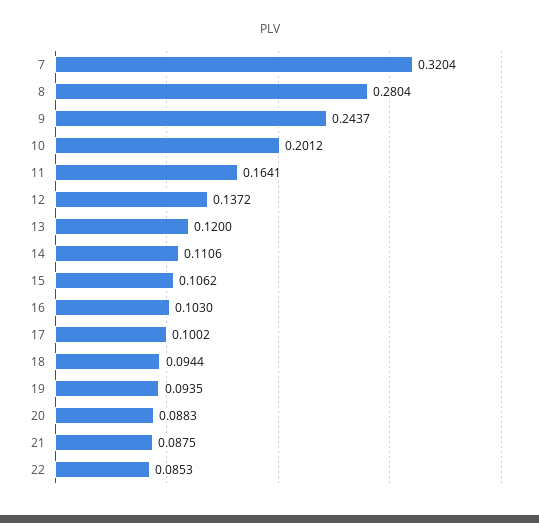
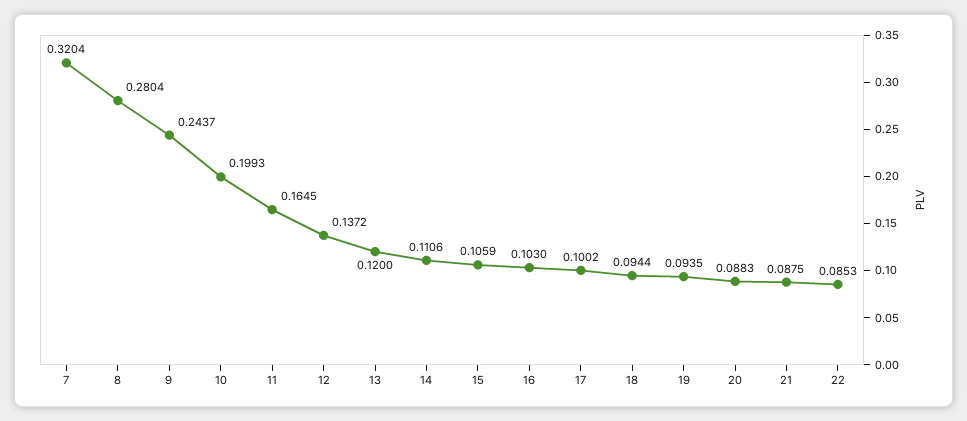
10: 0.2012 -> 0.1993
11: 0.1641 -> 0.1645
15: 0.1062 -> 0.1059

